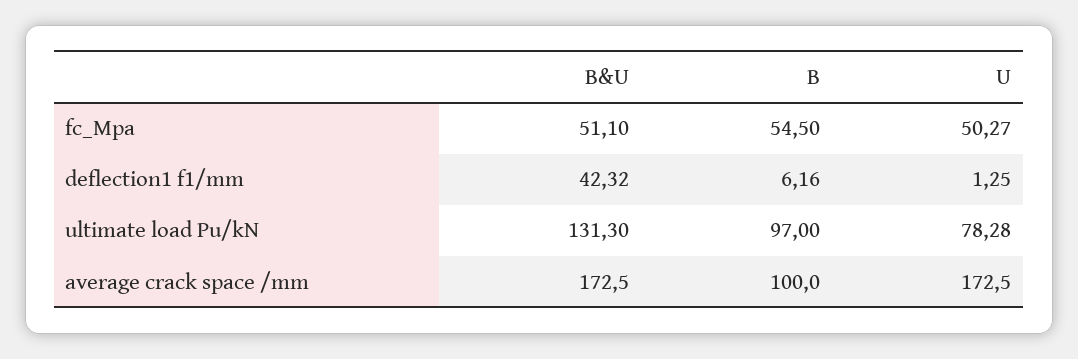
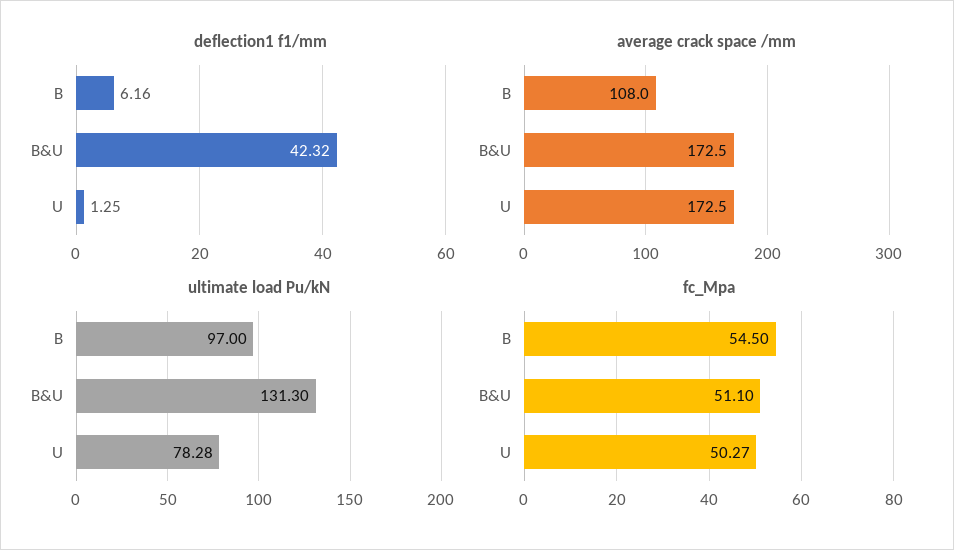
average crack space /mm, B: 100 -> 108

